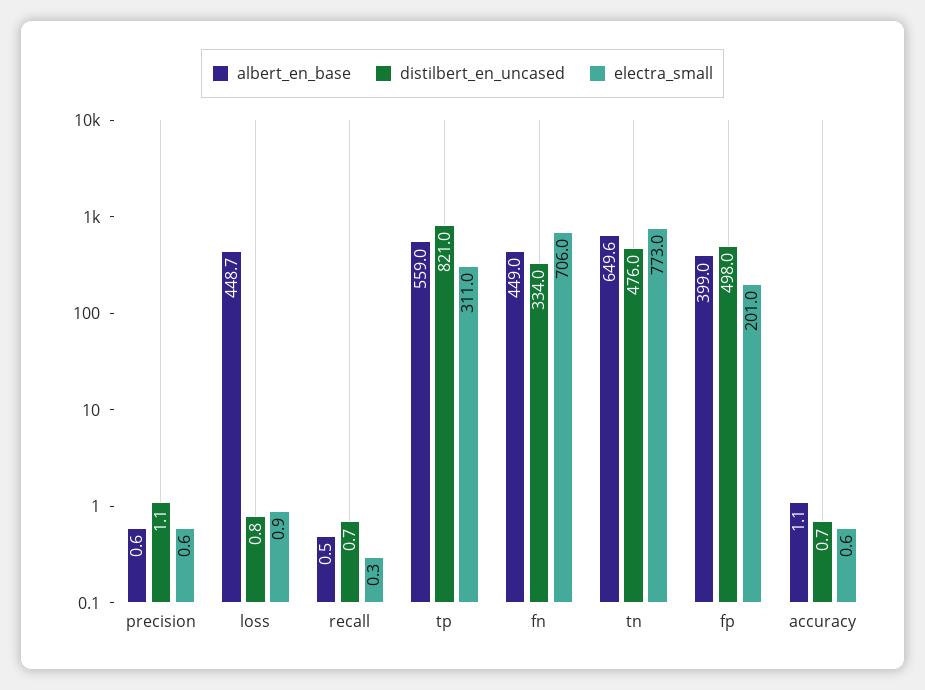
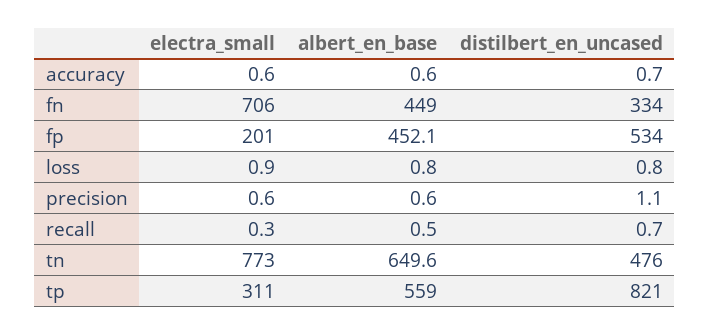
albert_en_base, loss: 448.7 -> 0.8
albert_en_base, fp: 399 -> 452.1
distilbert_en_uncased, fp: 498 -> 534
albert_en_base, accuracy: 1.1 -> 0.6

